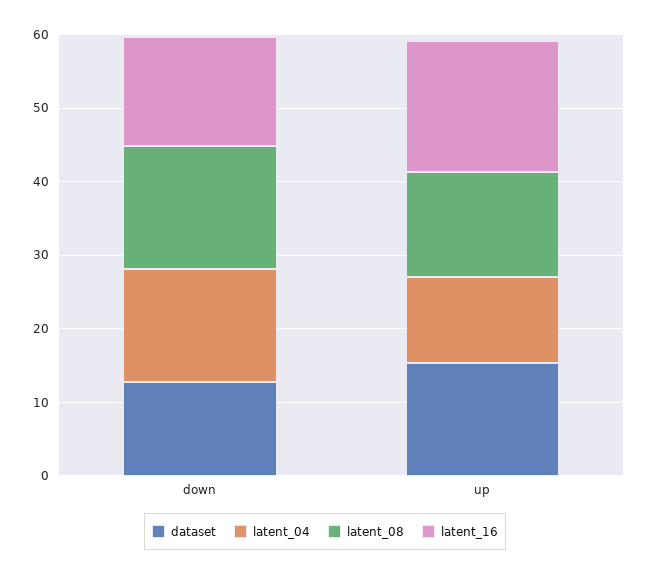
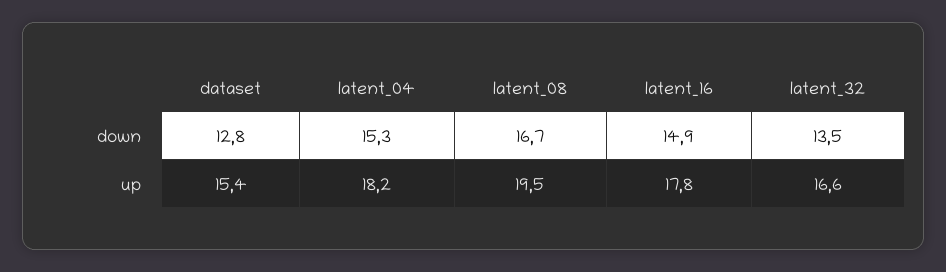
latent_04, up: 12 -> 18.2
latent_08, up: 14 -> 19.5
latent_32, down: none -> 13.5
latent_32, up: none -> 16.6

